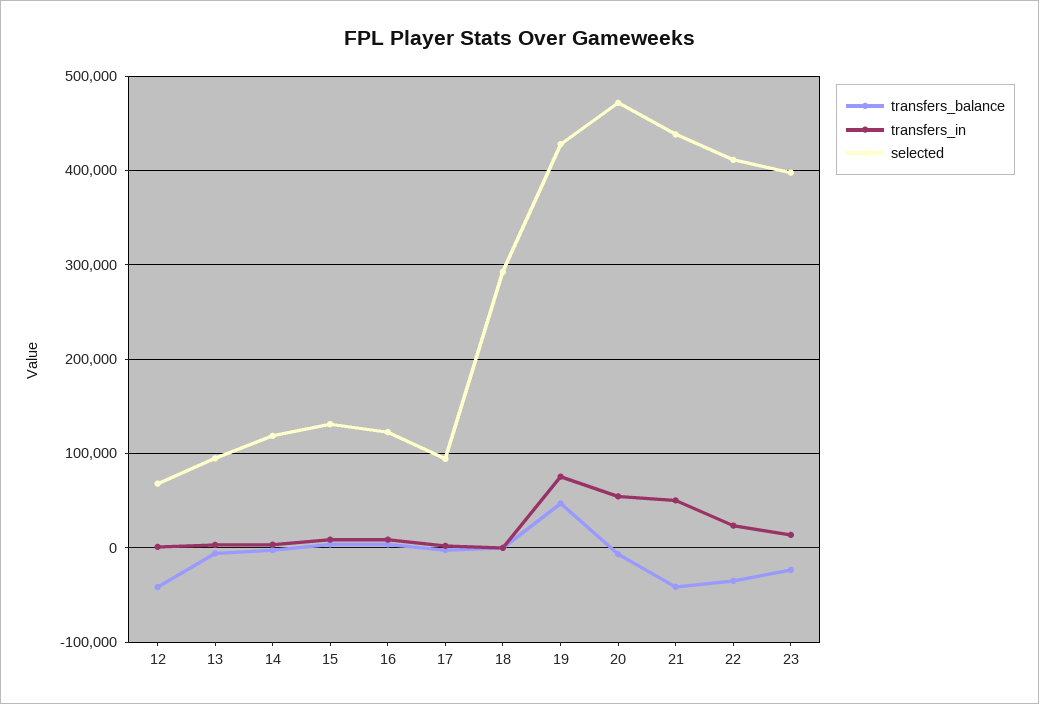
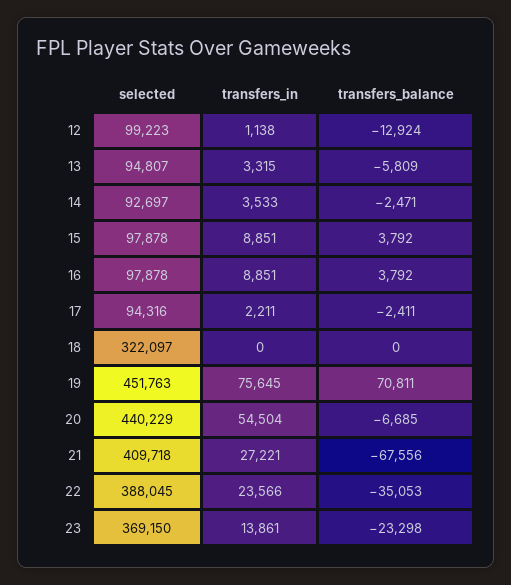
transfers_balance, 12: -40000 -> -12924
selected, 12: 70000 -> 99223
selected, 14: 120000 -> 92697
selected, 15: 130000 -> 97878
selected, 16: 120000 -> 97878
selected, 18: 290000 -> 322097
transfers_balance, 19: 50000 -> 70811
selected, 19: 430000 -> 451763
selected, 20: 470000 -> 440229
transfers_balance, 21: -40000 -> -67556
transfers_in, 21: 50000 -> 27221
selected, 21: 440000 -> 409718
selected, 22: 410000 -> 388045
selected, 23: 400000 -> 369150

